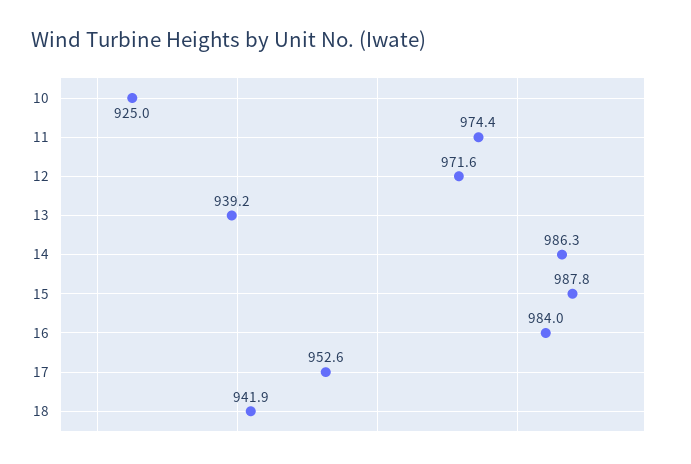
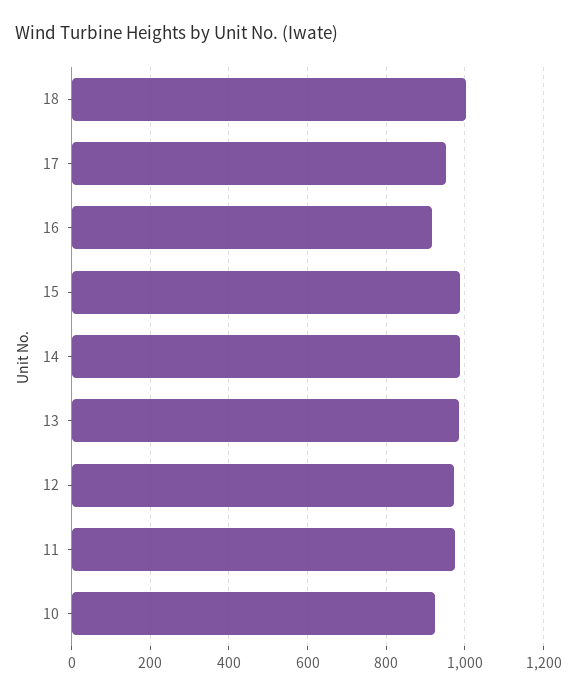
13: 939.2 -> 980
16: 984 -> 920
18: 941.9 -> 1000

